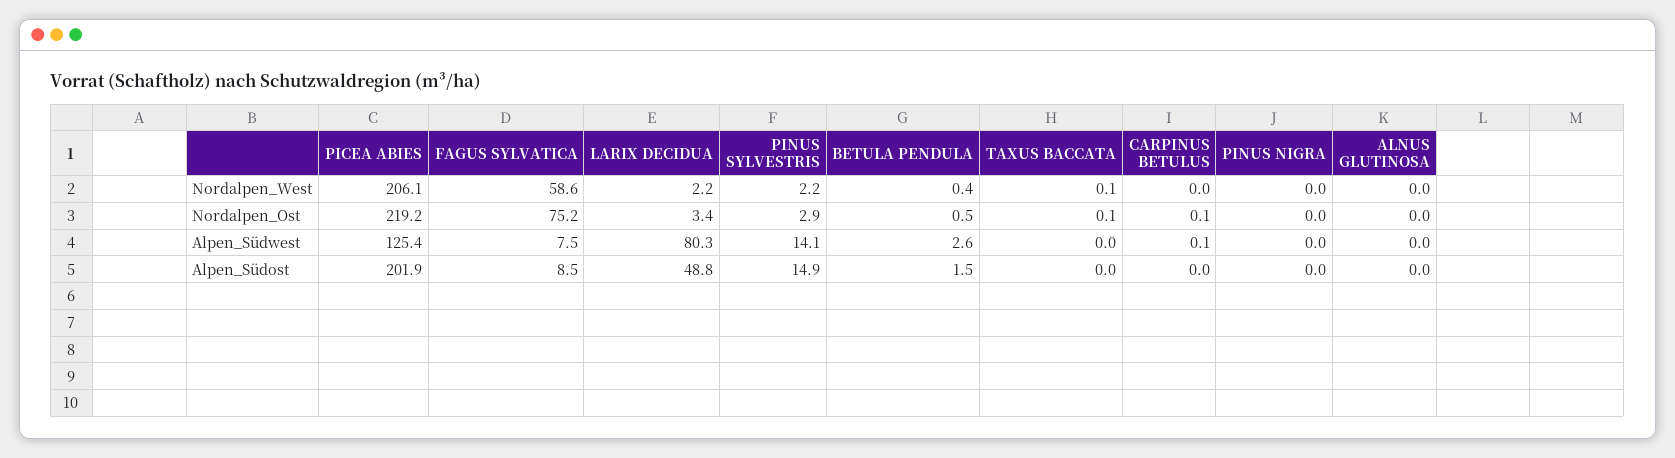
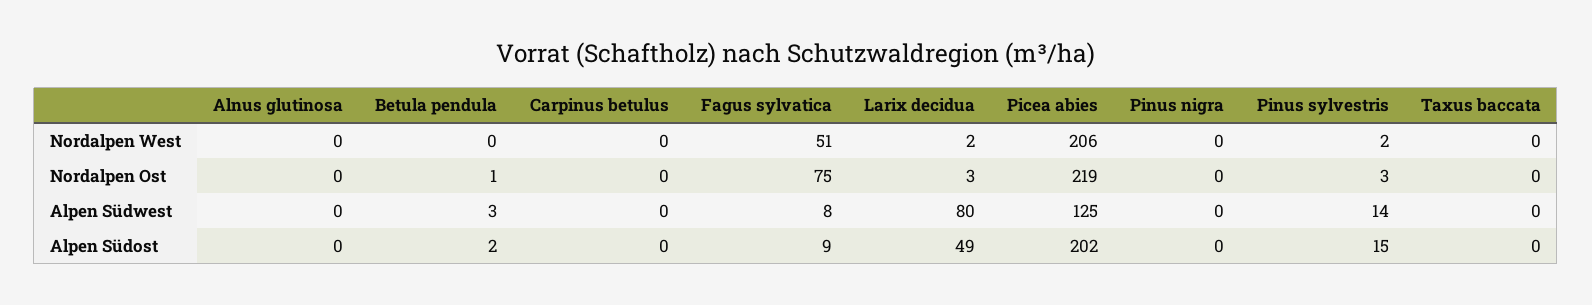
FAGUS SYLVATICA, Nordalpen_West: 58.6 -> 51

